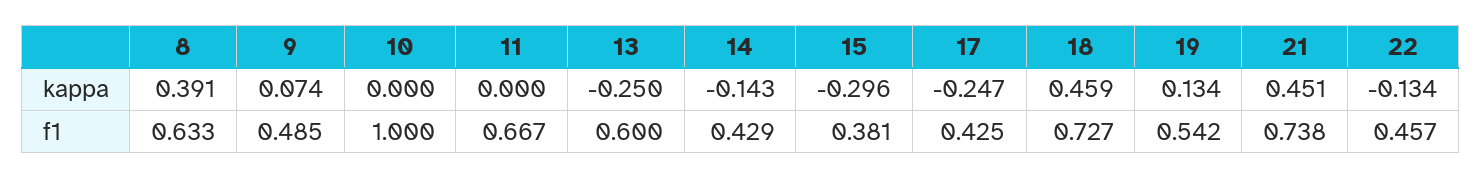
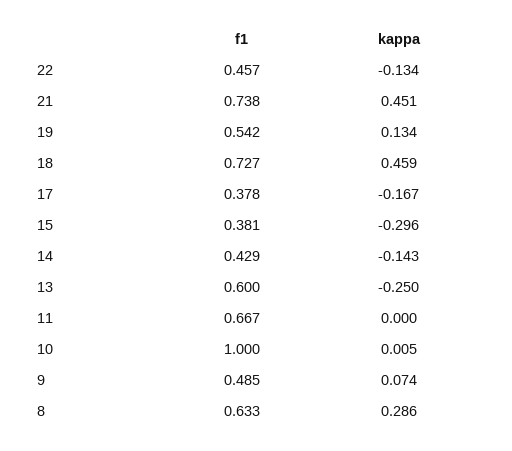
8, kappa: 0.391 -> 0.286
10, kappa: 0 -> 0.005
17, kappa: -0.247 -> -0.167
17, f1: 0.425 -> 0.378

